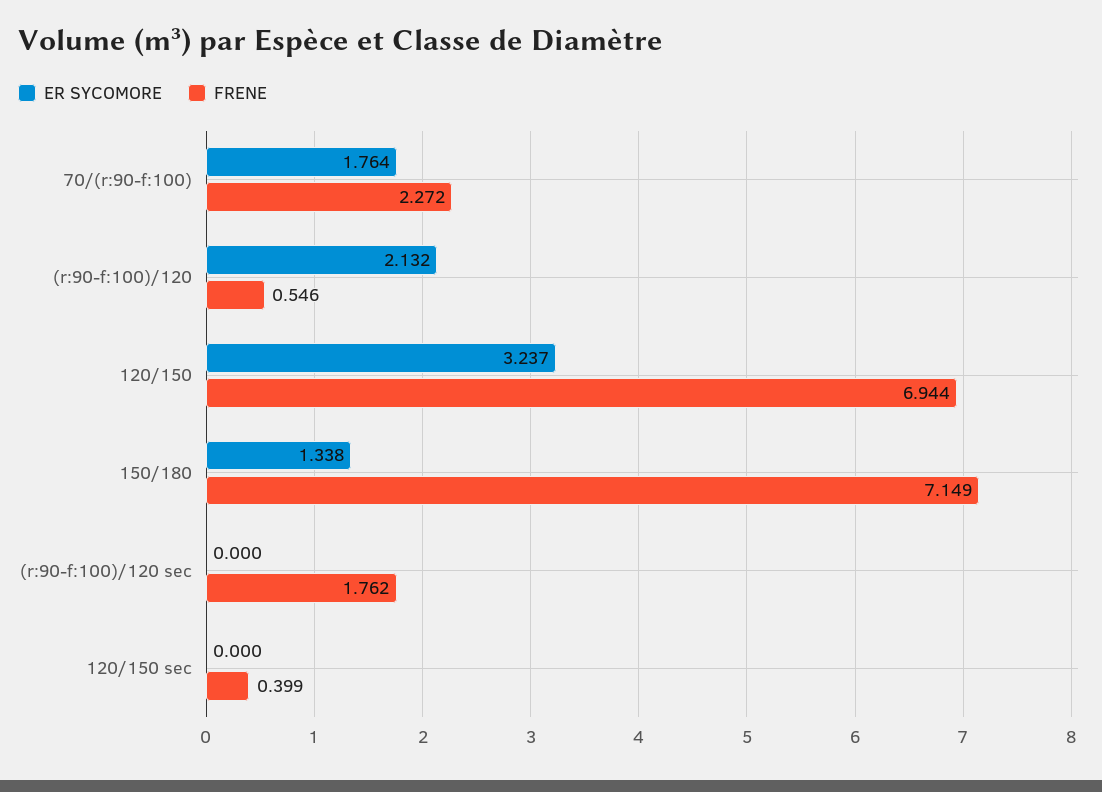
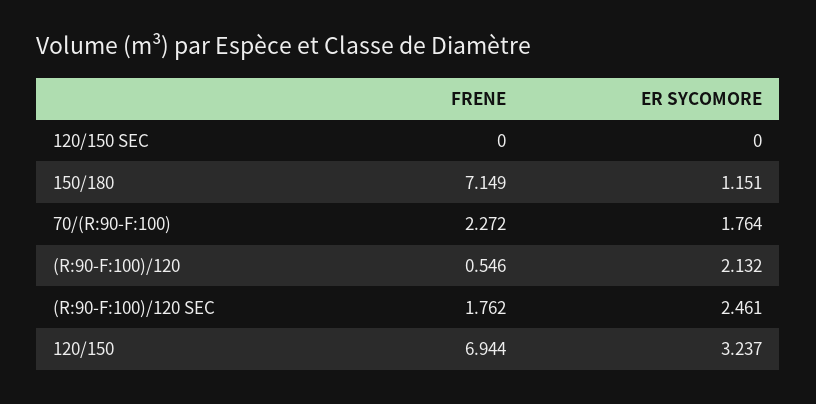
ER SYCOMORE, 150/180: 1.338 -> 1.151
ER SYCOMORE, (r:90-f:100)/120 sec: 0 -> 2.461
FRENE, 120/150 sec: 0.399 -> 0

